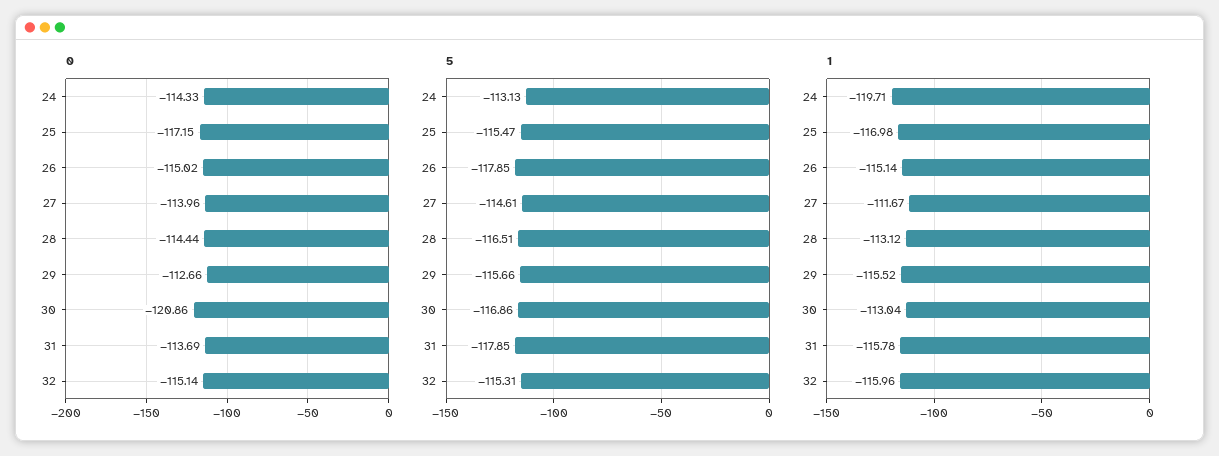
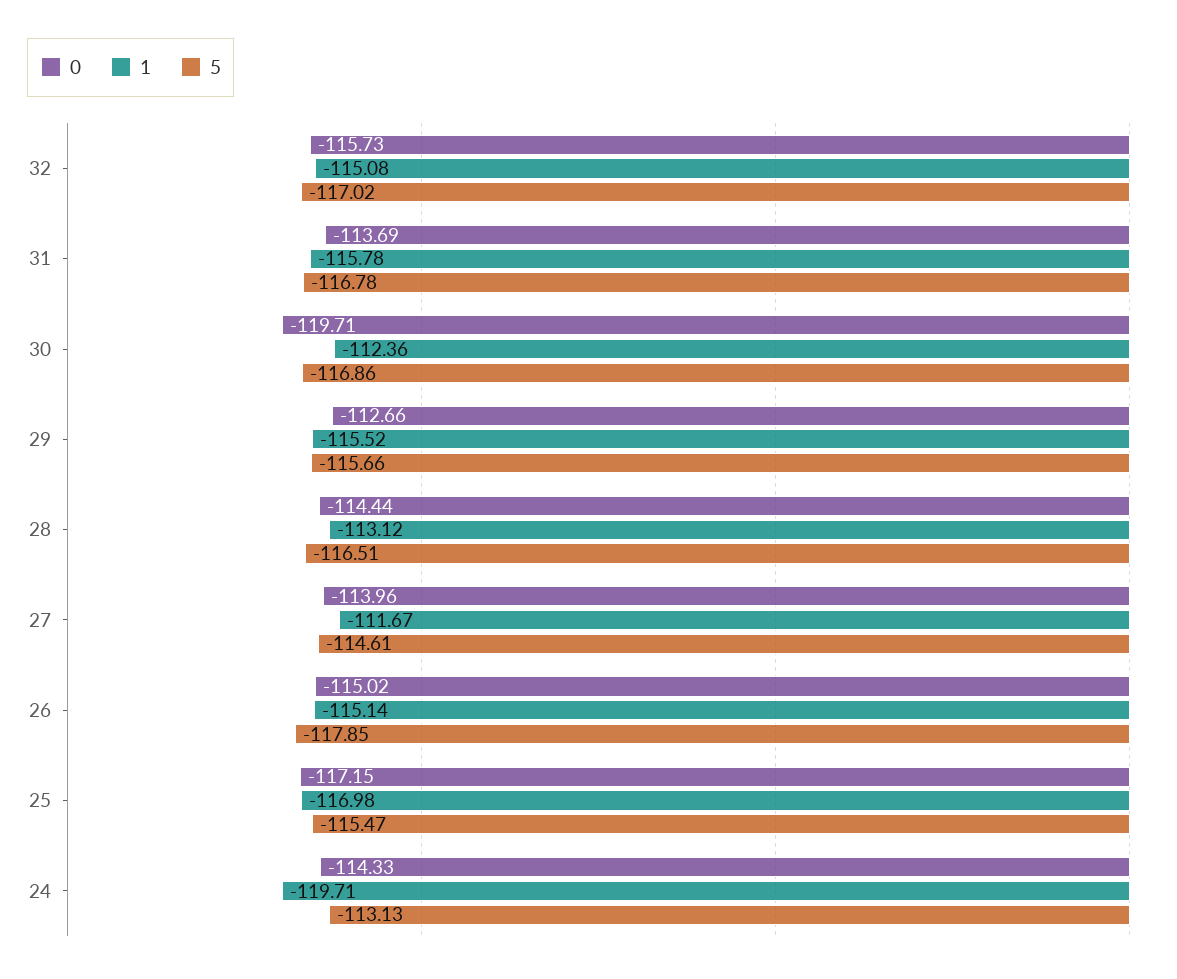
0, 30: -120.86 -> -119.71
0, 32: -115.14 -> -115.73
5, 31: -117.85 -> -116.78
5, 32: -115.31 -> -117.02
1, 30: -113.04 -> -112.36
1, 32: -115.96 -> -115.08

